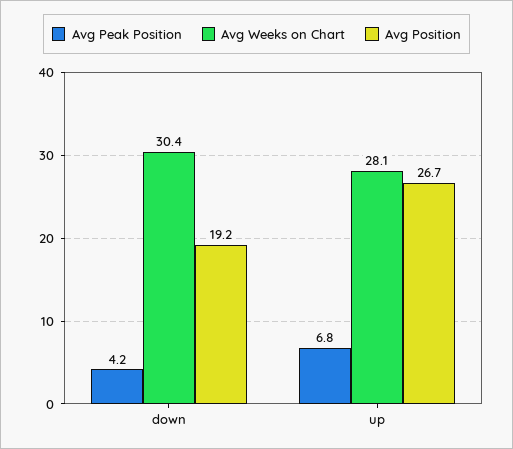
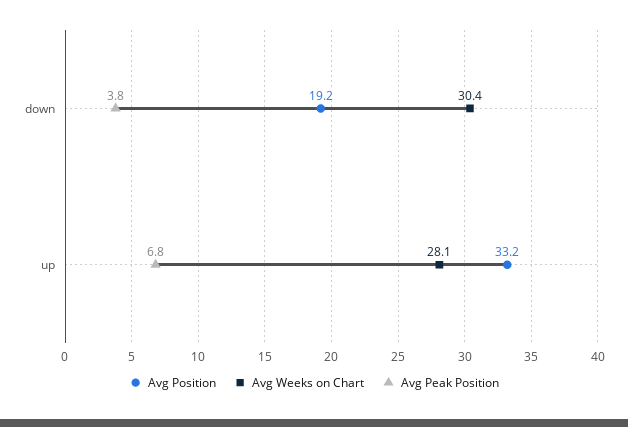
Avg Peak Position, down: 4.2 -> 3.8
Avg Position, up: 26.7 -> 33.2

